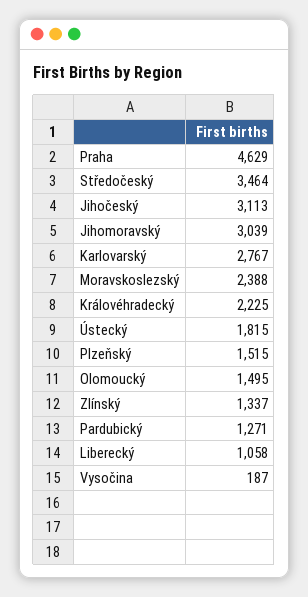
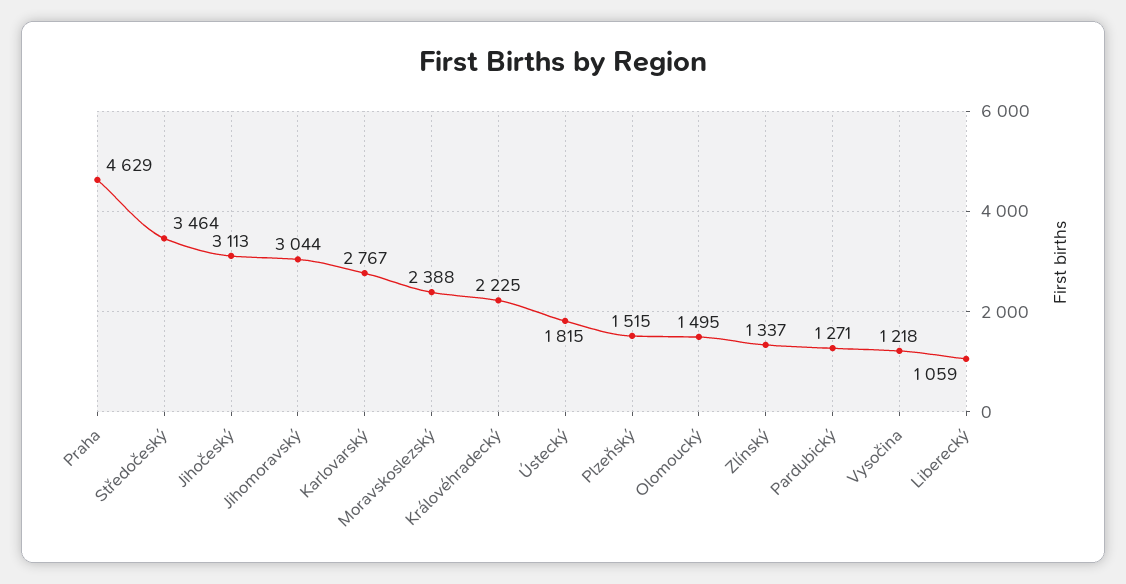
Jihomoravský: 3039 -> 3044
Liberecký: 1058 -> 1059
Vysočina: 187 -> 1218

